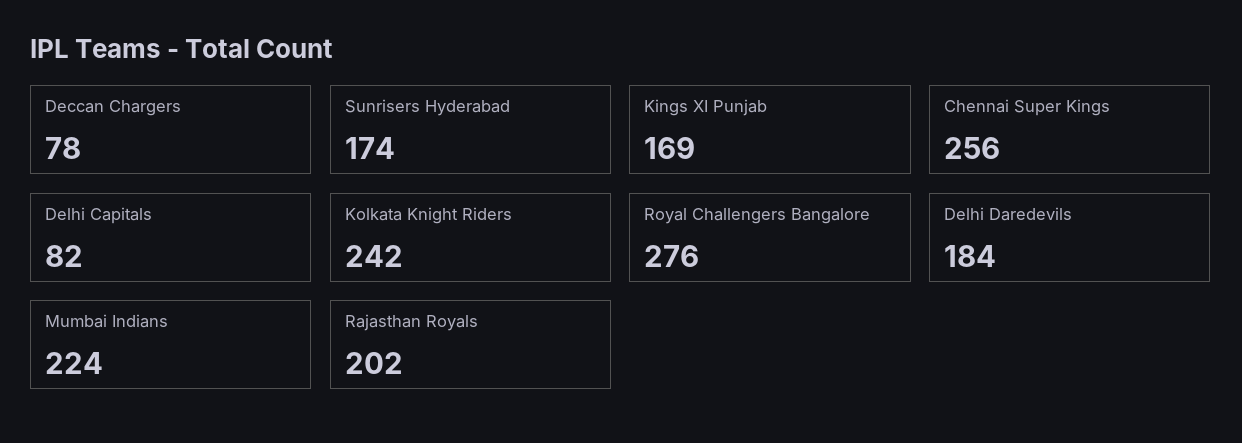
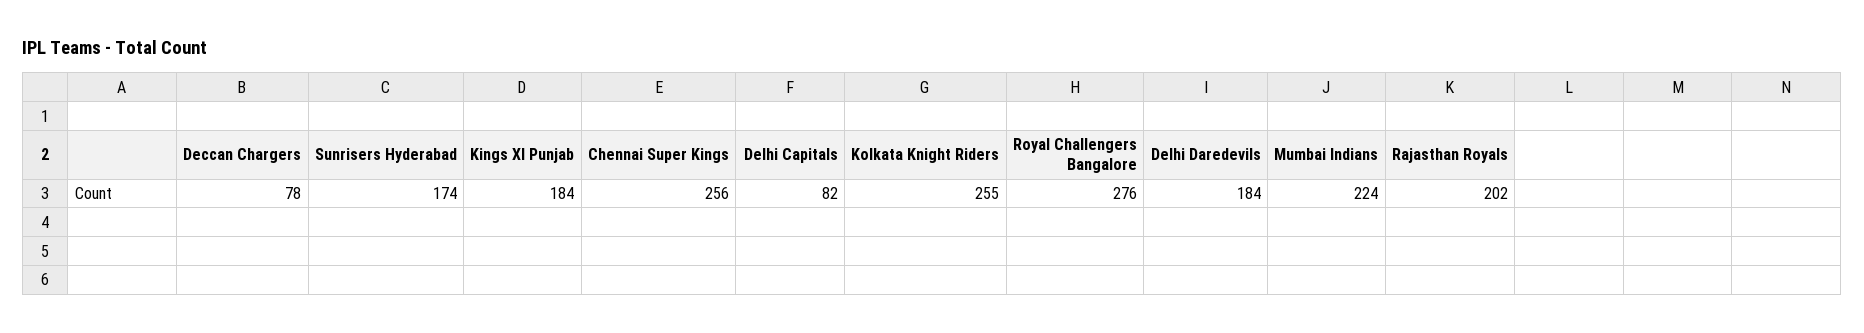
Kings XI Punjab: 169 -> 184
Kolkata Knight Riders: 242 -> 255

